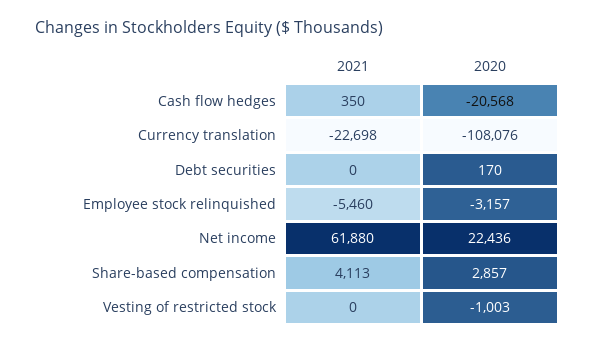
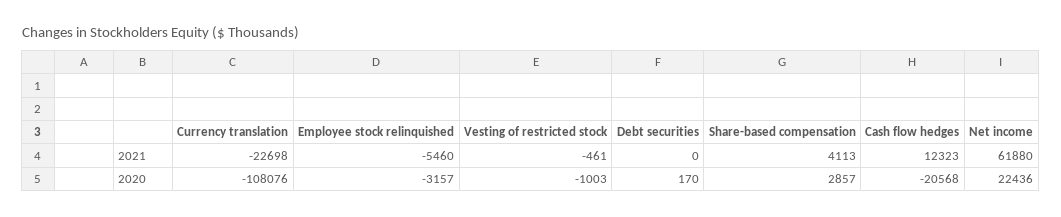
2021, Cash flow hedges: 350 -> 12323
2021, Vesting of restricted stock: 0 -> -461

